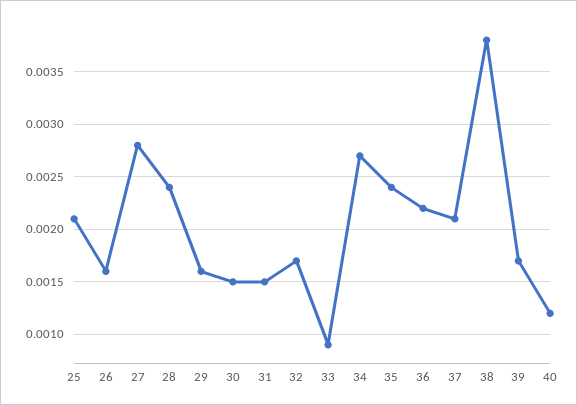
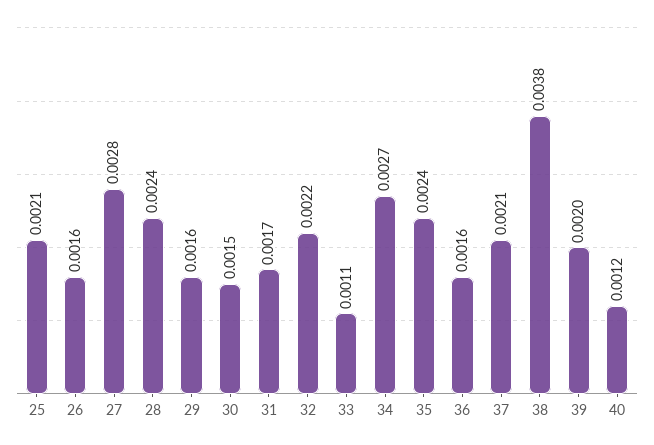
31: 0.0015 -> 0.0017
32: 0.0017 -> 0.0022
33: 0.0009 -> 0.0011
36: 0.0022 -> 0.0016
39: 0.0017 -> 0.002

